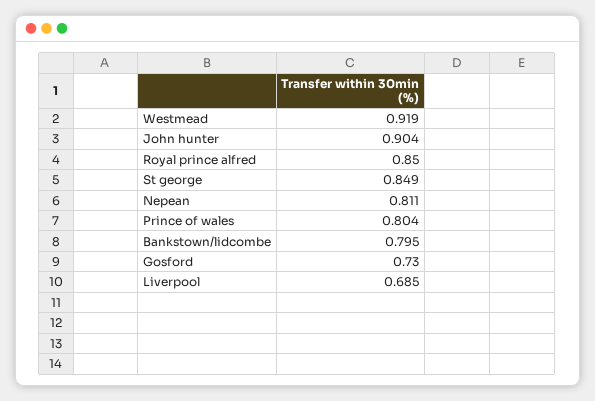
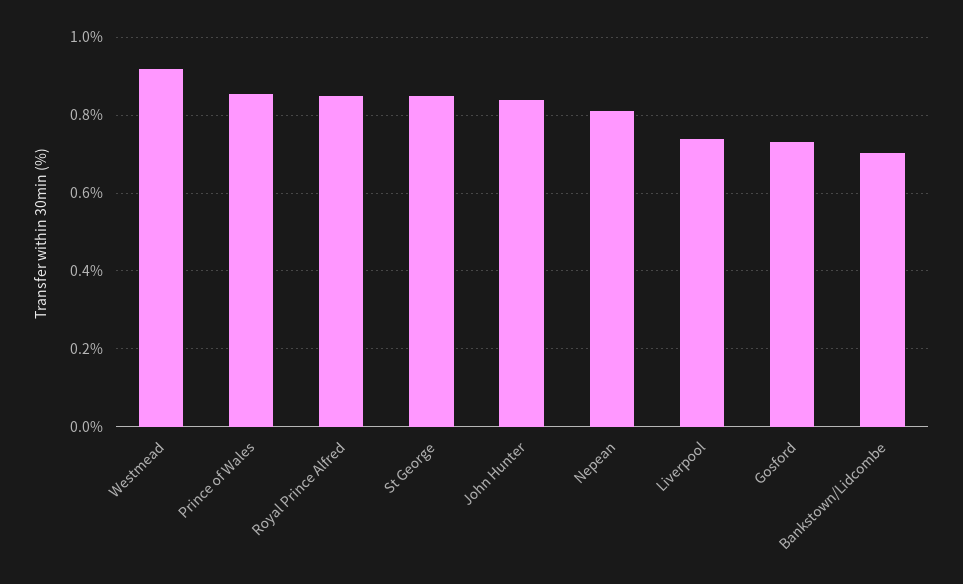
John hunter: 0.904 -> 0.84
Prince of wales: 0.804 -> 0.86
Bankstown/lidcombe: 0.795 -> 0.7
Liverpool: 0.685 -> 0.74

